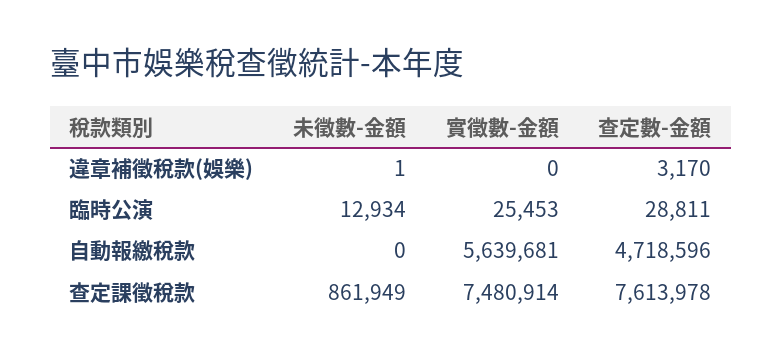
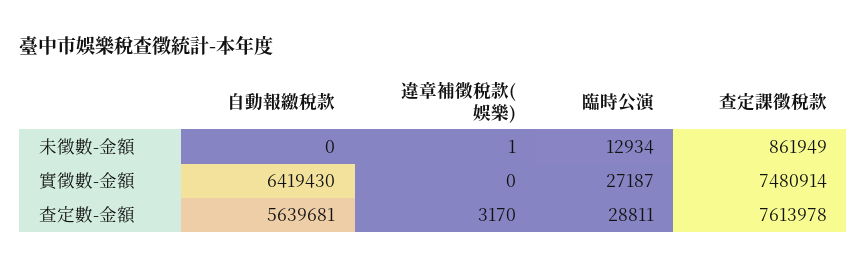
實徵數-金額, 臨時公演: 25453 -> 27187
實徵數-金額, 自動報繳稅款: 5639681 -> 6419430
查定數-金額, 自動報繳稅款: 4718596 -> 5639681

